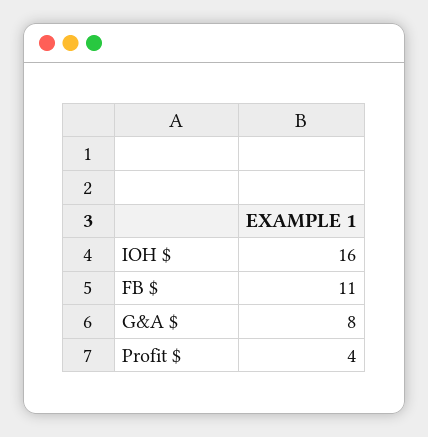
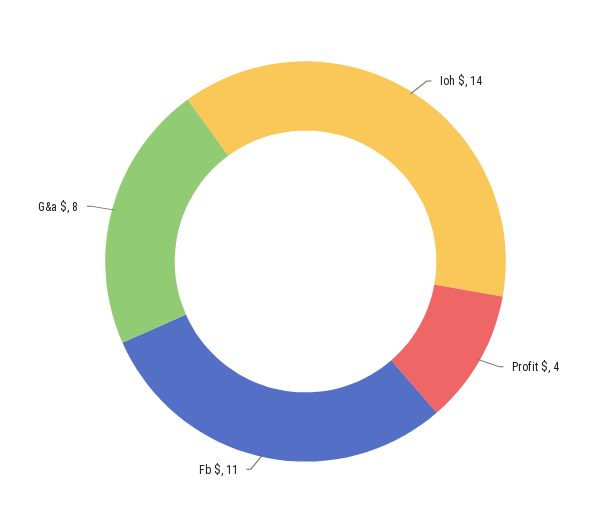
IOH $: 16 -> 14

